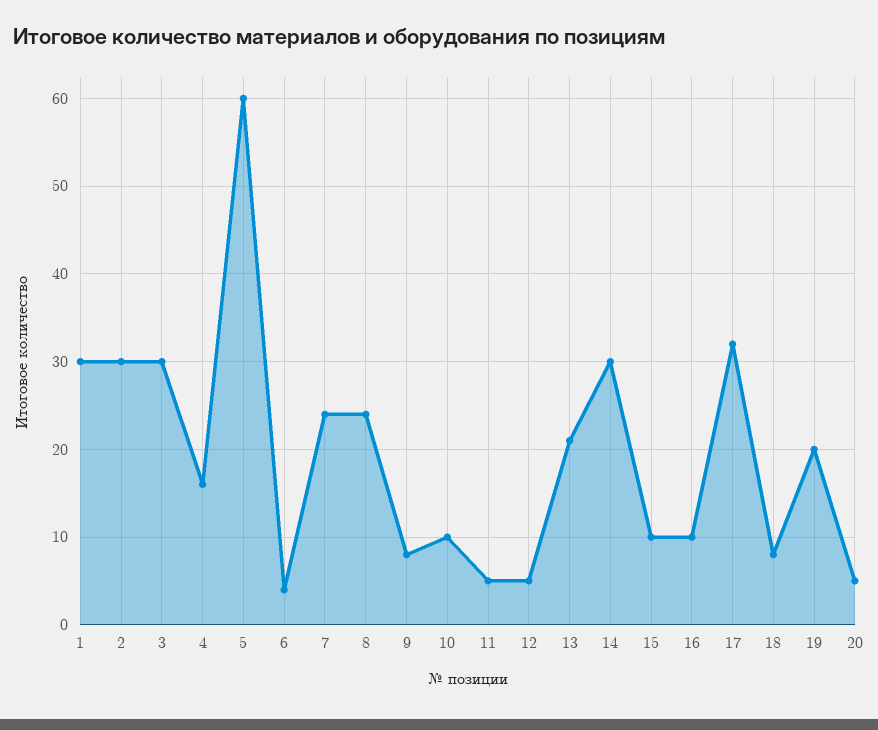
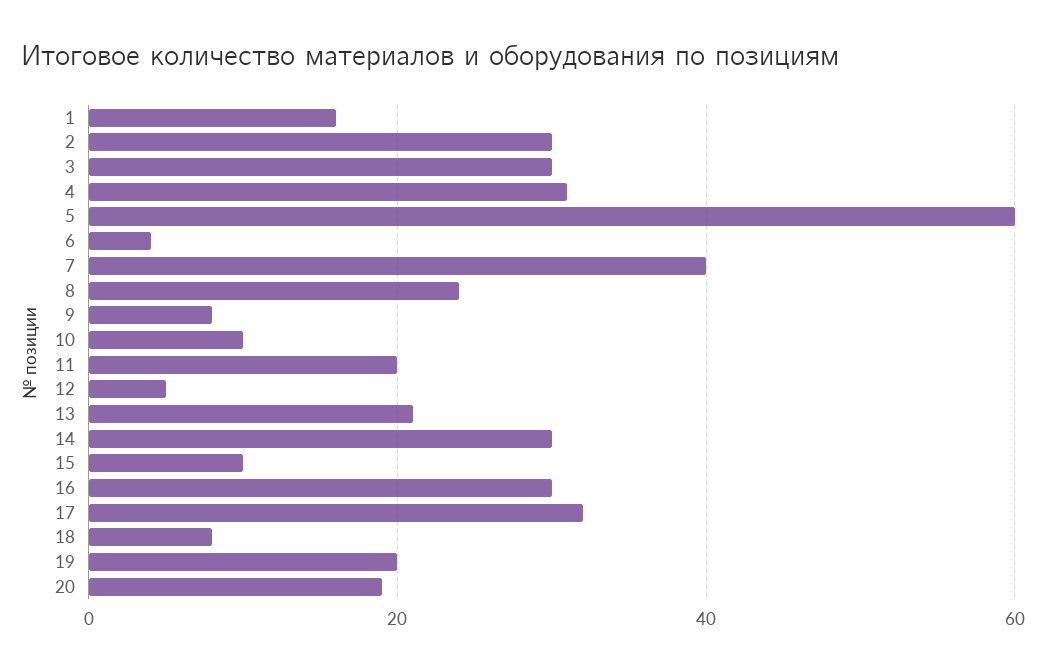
1: 30 -> 15
4: 16 -> 30
7: 24 -> 40
11: 5 -> 20
16: 10 -> 30
20: 5 -> 20

